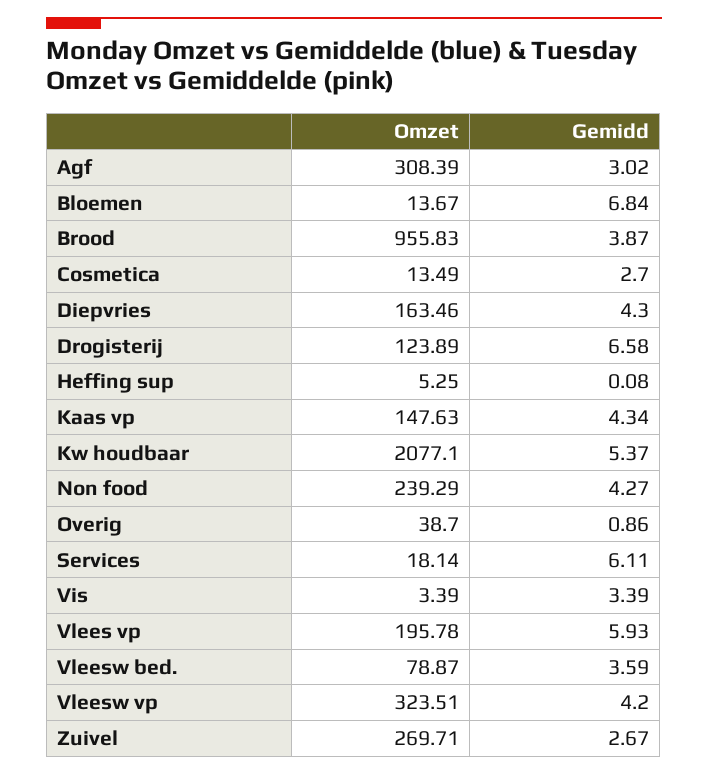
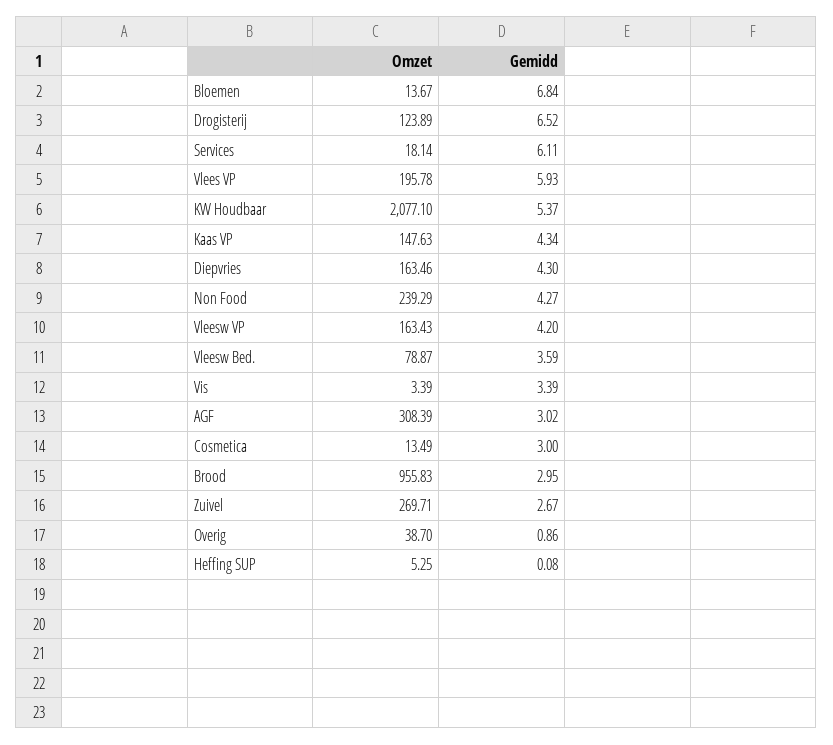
Gemidd, Brood: 3.87 -> 2.95
Gemidd, Cosmetica: 2.7 -> 3
Gemidd, Drogisterij: 6.58 -> 6.52
Omzet, Vleesw vp: 323.51 -> 163.43

